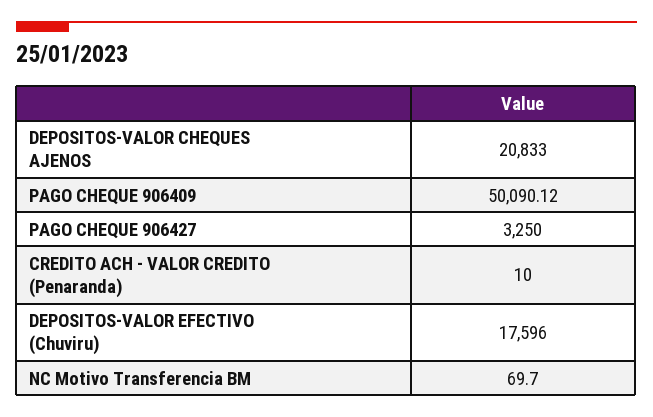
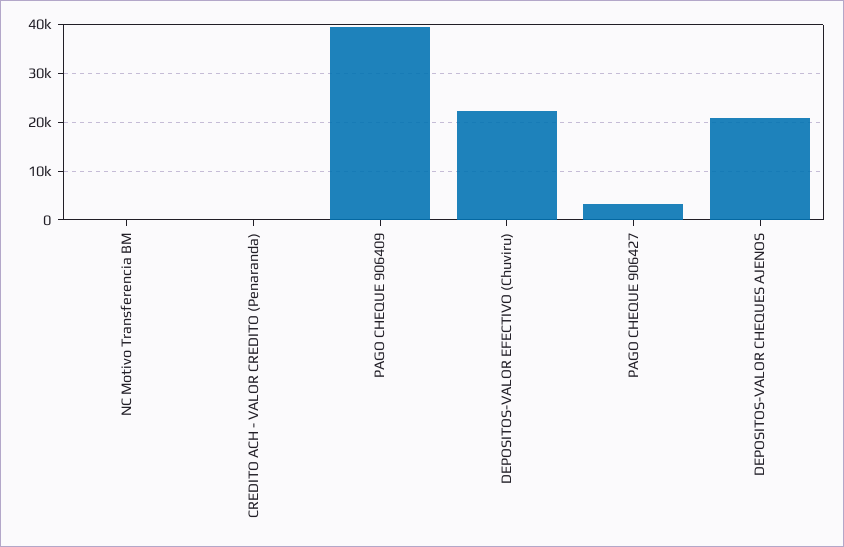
PAGO CHEQUE 906409: 50090.12 -> 40000
DEPOSITOS-VALOR EFECTIVO (Chuviru): 17596 -> 22000

